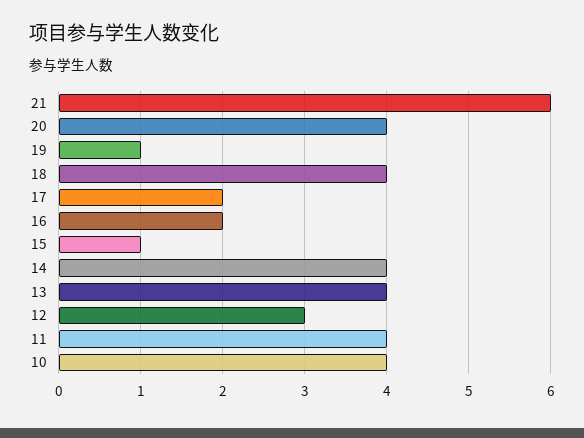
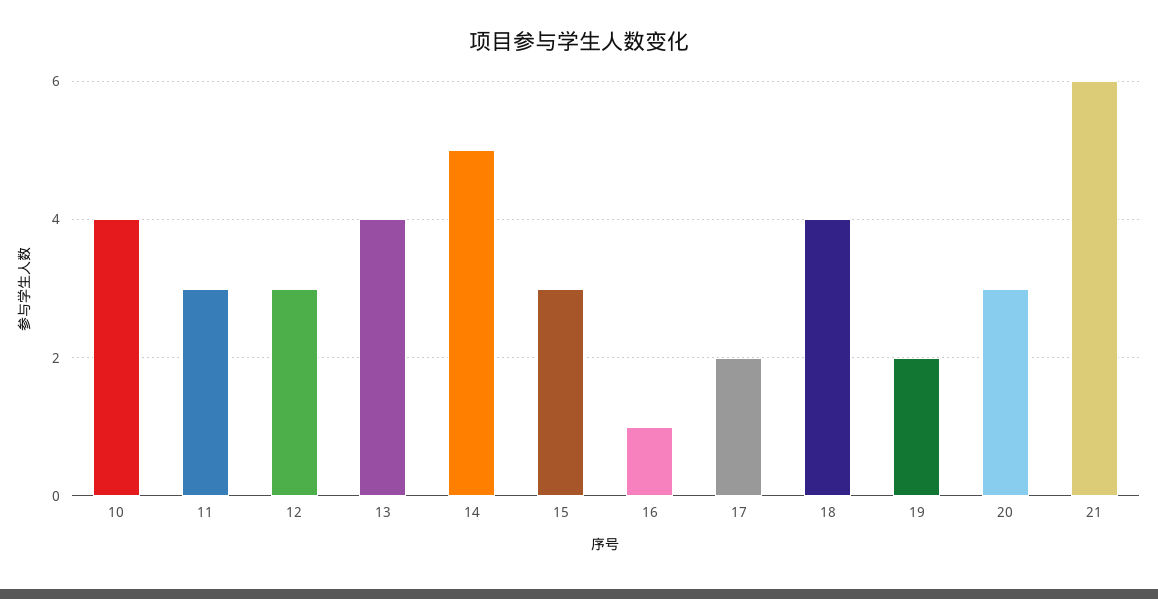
20: 4 -> 3
19: 1 -> 2
16: 2 -> 1
15: 1 -> 3
14: 4 -> 5
11: 4 -> 3

